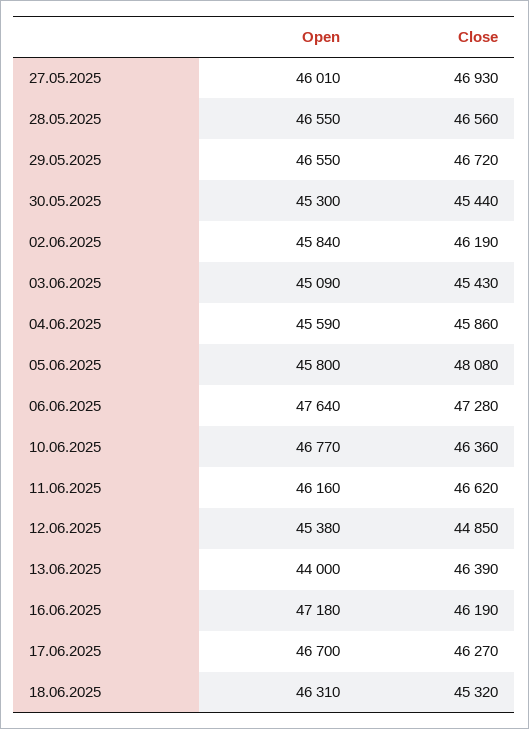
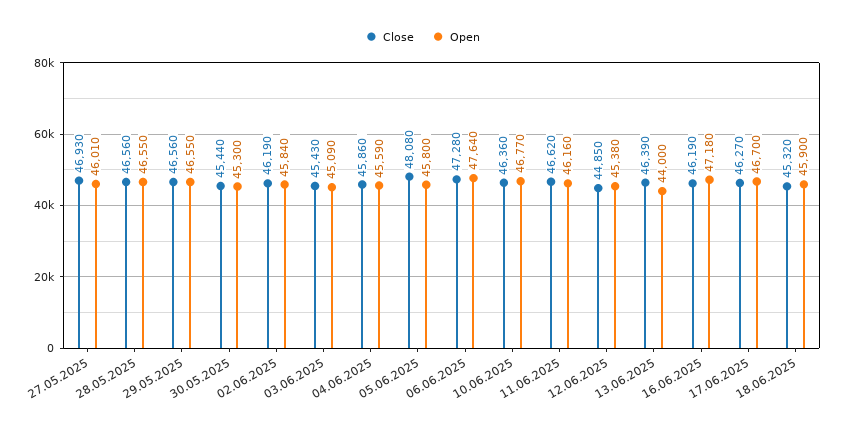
Close, 29.05.2025: 46720 -> 46560
Open, 18.06.2025: 46310 -> 45900

